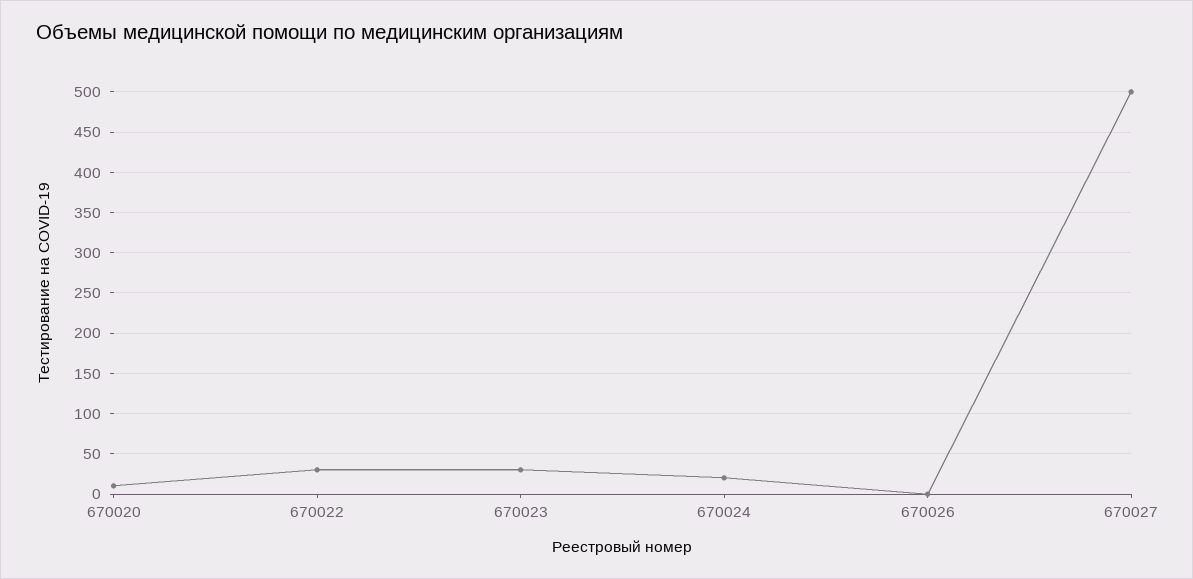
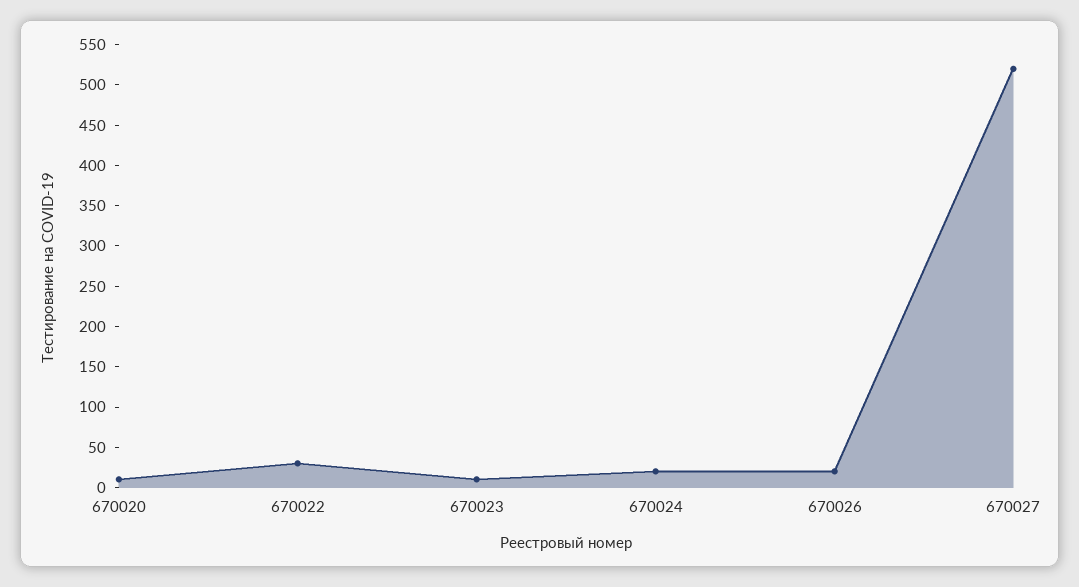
670023: 30 -> 10
670026: 0 -> 20
670027: 500 -> 520

